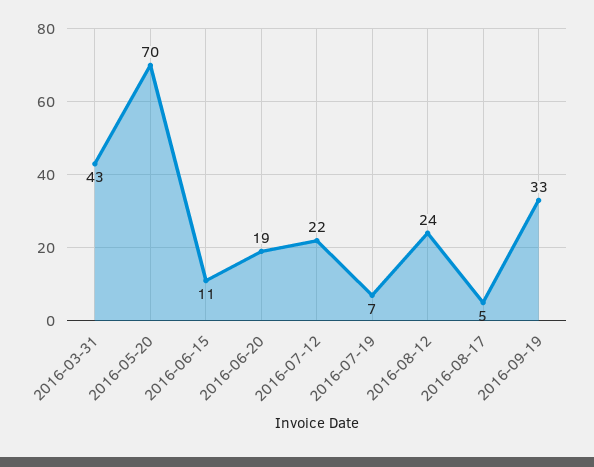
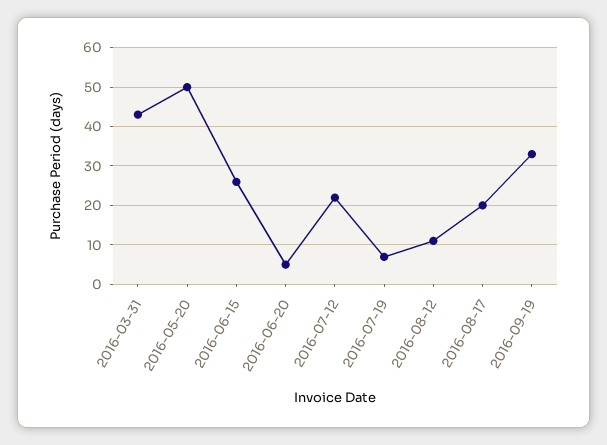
2016-05-20: 70 -> 50
2016-06-15: 11 -> 25
2016-06-20: 19 -> 5
2016-08-12: 24 -> 10
2016-08-17: 5 -> 20

